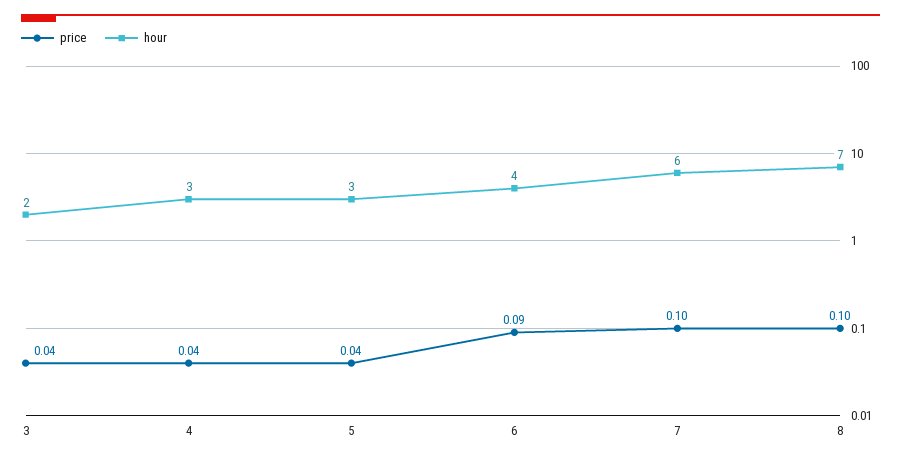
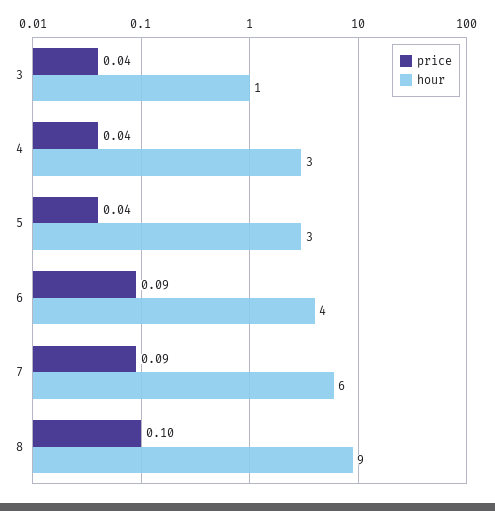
hour, 3: 2 -> 1
price, 7: 0.1 -> 0.09
hour, 8: 7 -> 9

